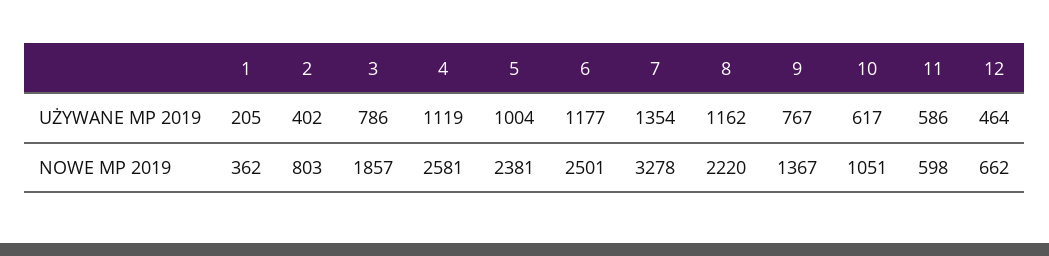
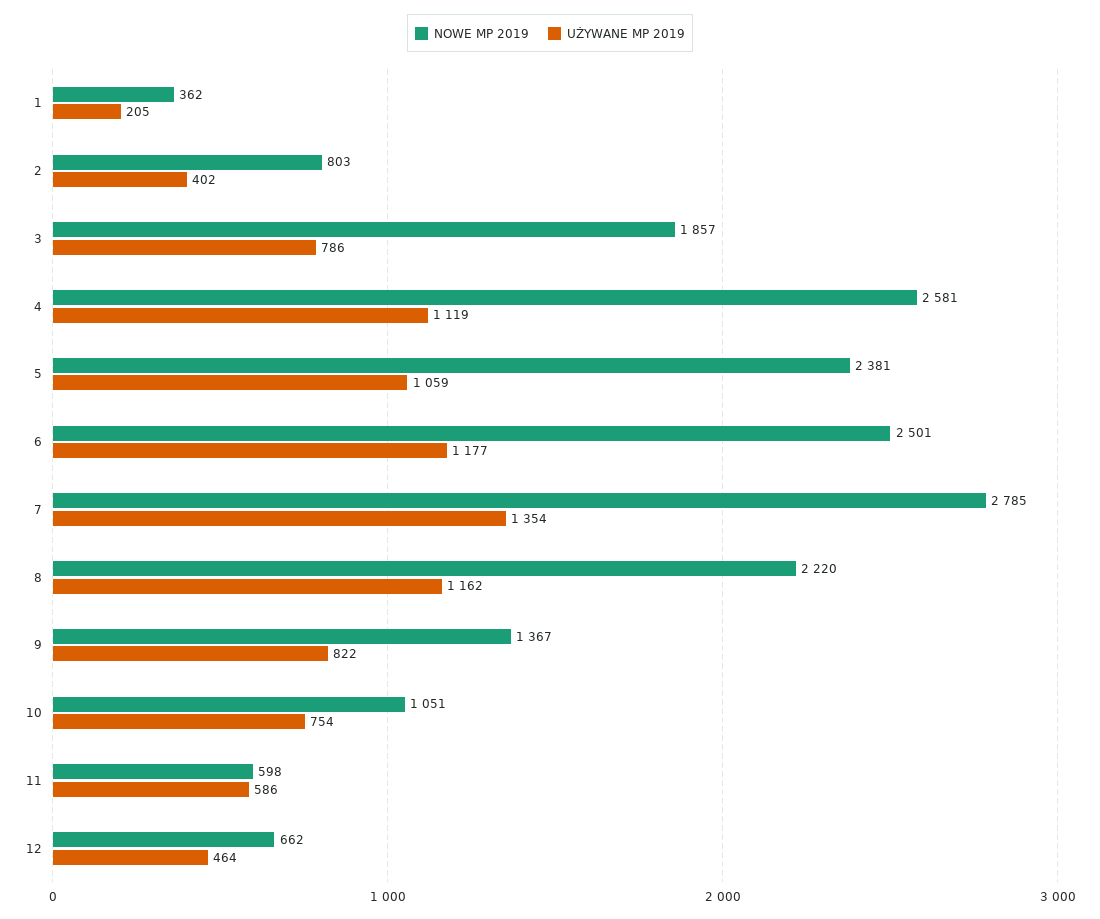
UŻYWANE MP 2019, 5: 1004 -> 1059
UŻYWANE MP 2019, 9: 767 -> 822
UŻYWANE MP 2019, 10: 617 -> 754
NOWE MP 2019, 7: 3278 -> 2785

